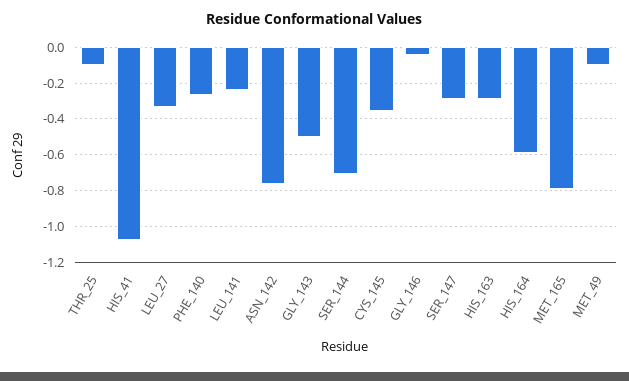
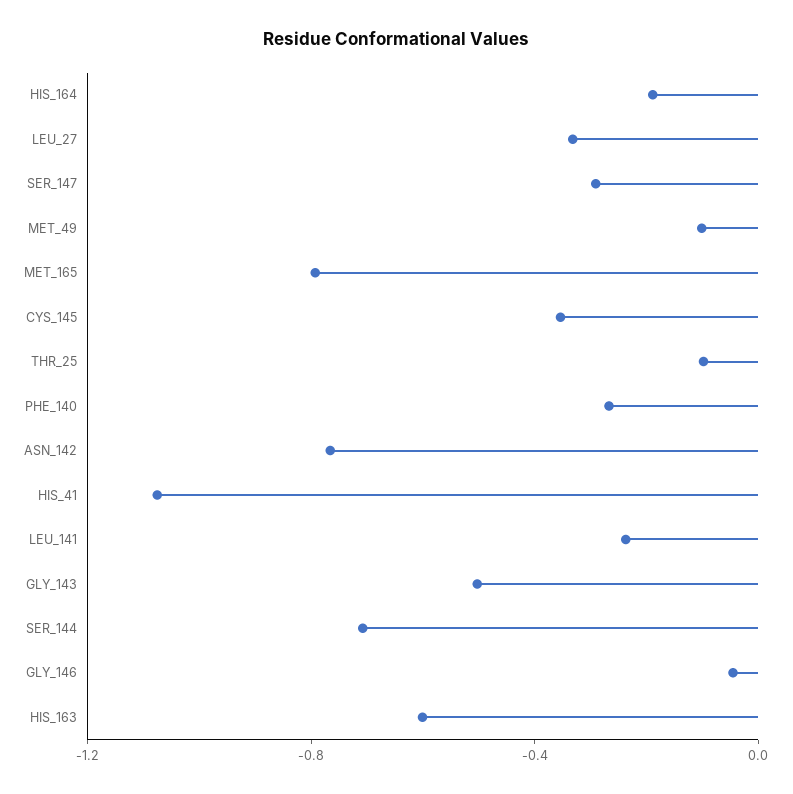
HIS_163: -0.3 -> -0.6
HIS_164: -0.6 -> -0.2

